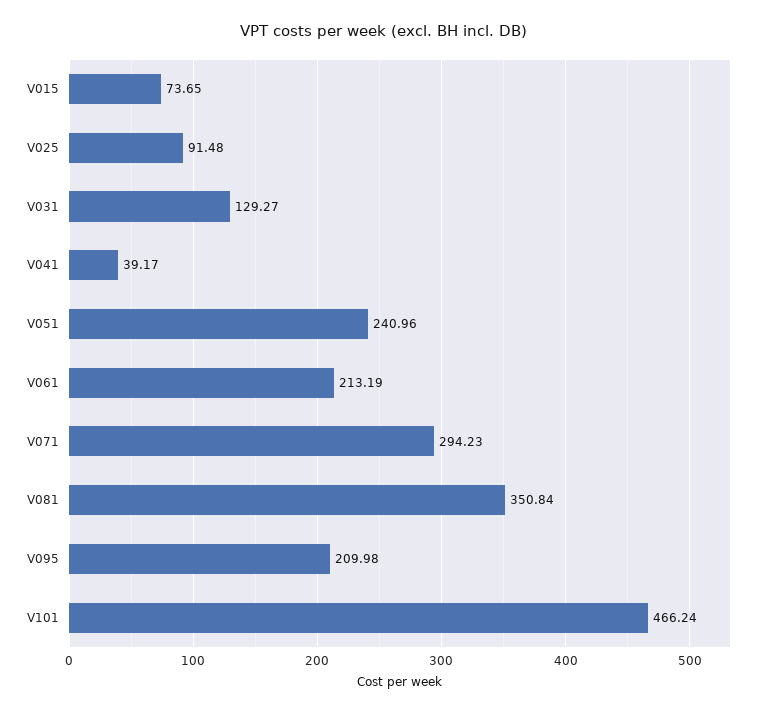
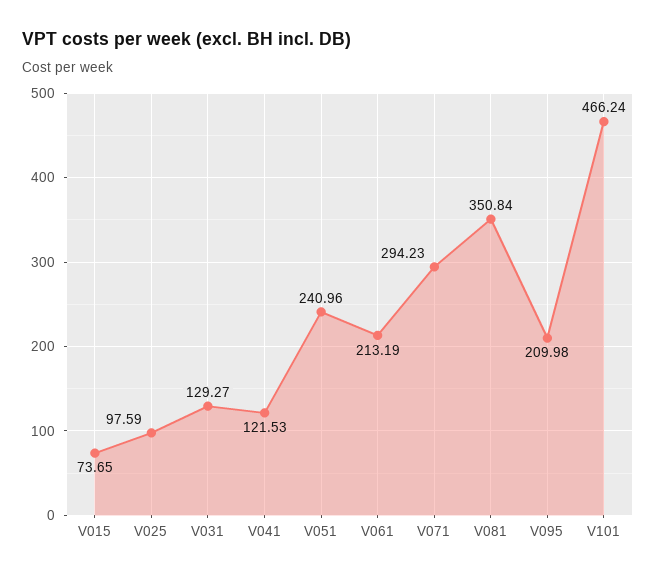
V025: 91.48 -> 97.59
V041: 39.17 -> 121.53

